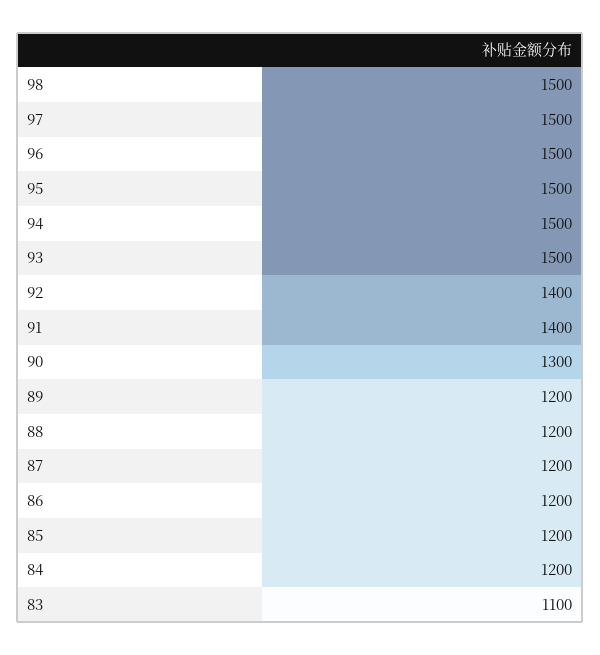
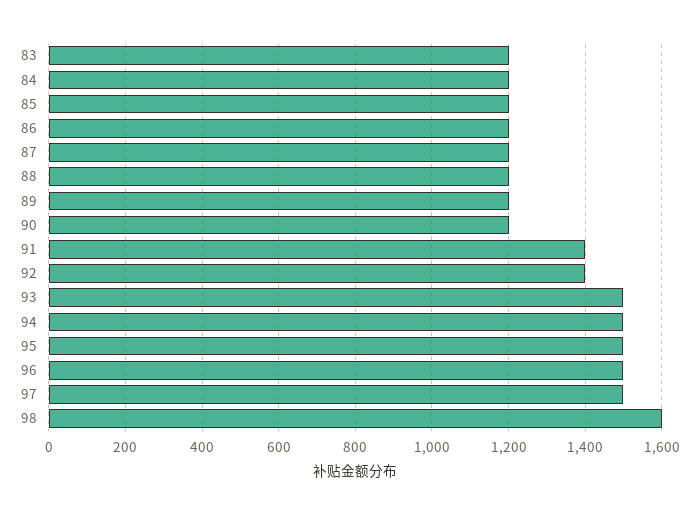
98: 1500 -> 1600
90: 1300 -> 1200
83: 1100 -> 1200

